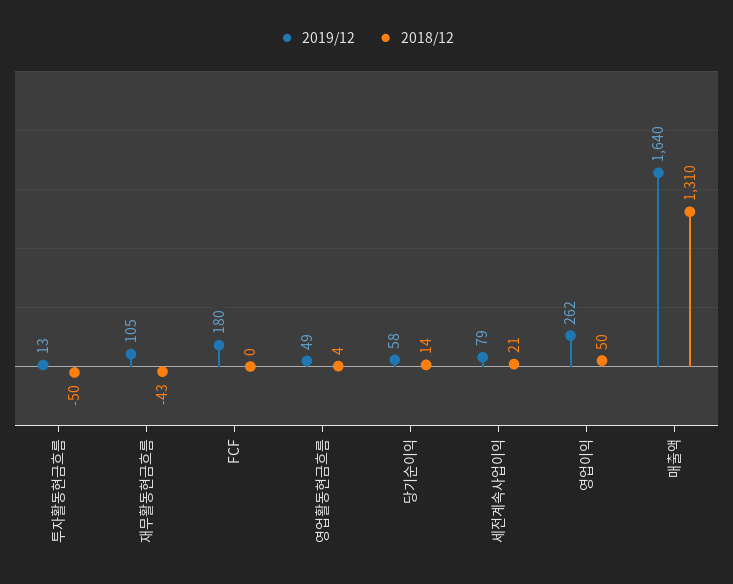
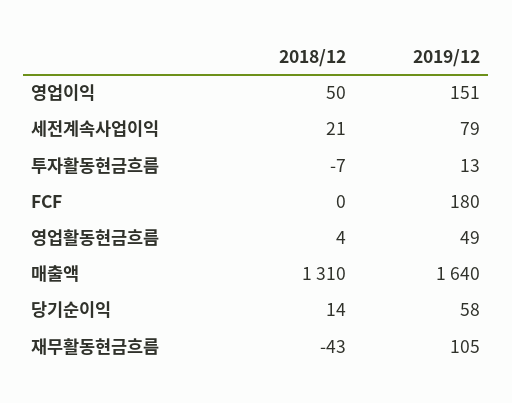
2018/12, 투자활동현금흐름: -50 -> -7
2019/12, 영업이익: 262 -> 151

